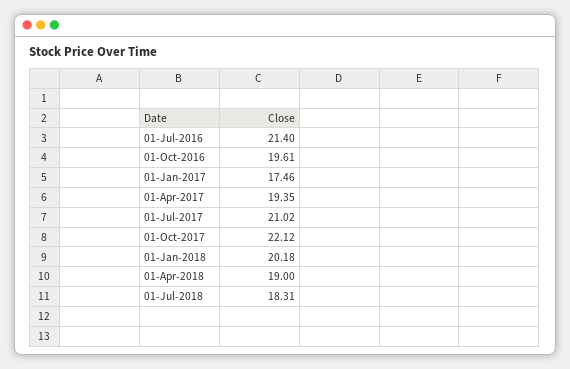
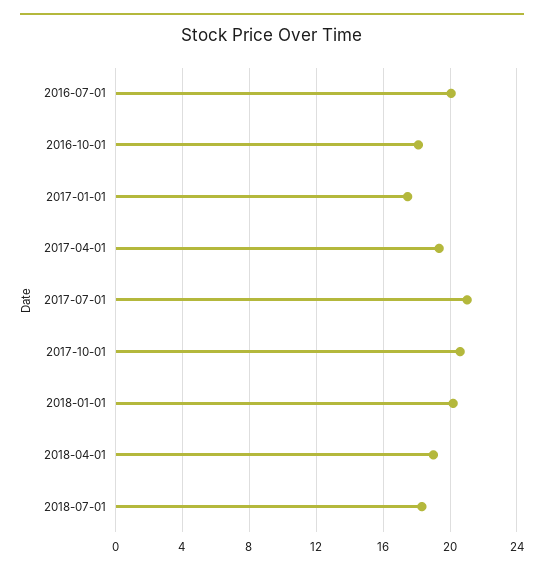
01-Jul-2016: 21.4 -> 20
01-Oct-2016: 19.61 -> 18
01-Oct-2017: 22.12 -> 20.5

